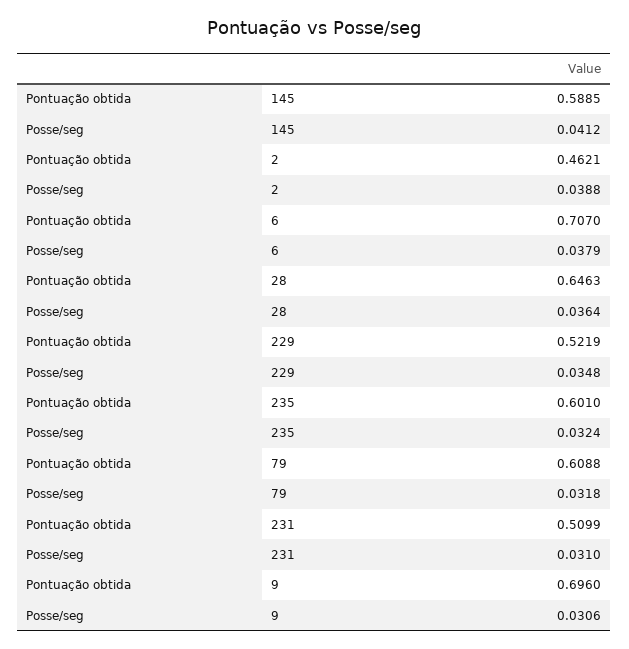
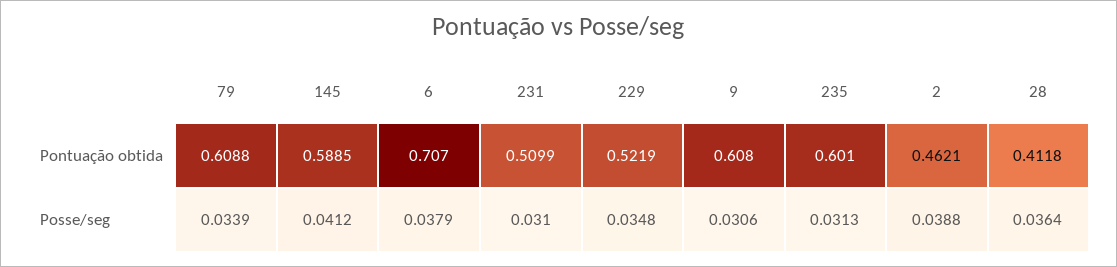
Pontuação obtida, 28: 0.6463 -> 0.4118
Posse/seg, 235: 0.0324 -> 0.0313
Posse/seg, 79: 0.0318 -> 0.0339
Pontuação obtida, 9: 0.696 -> 0.608

